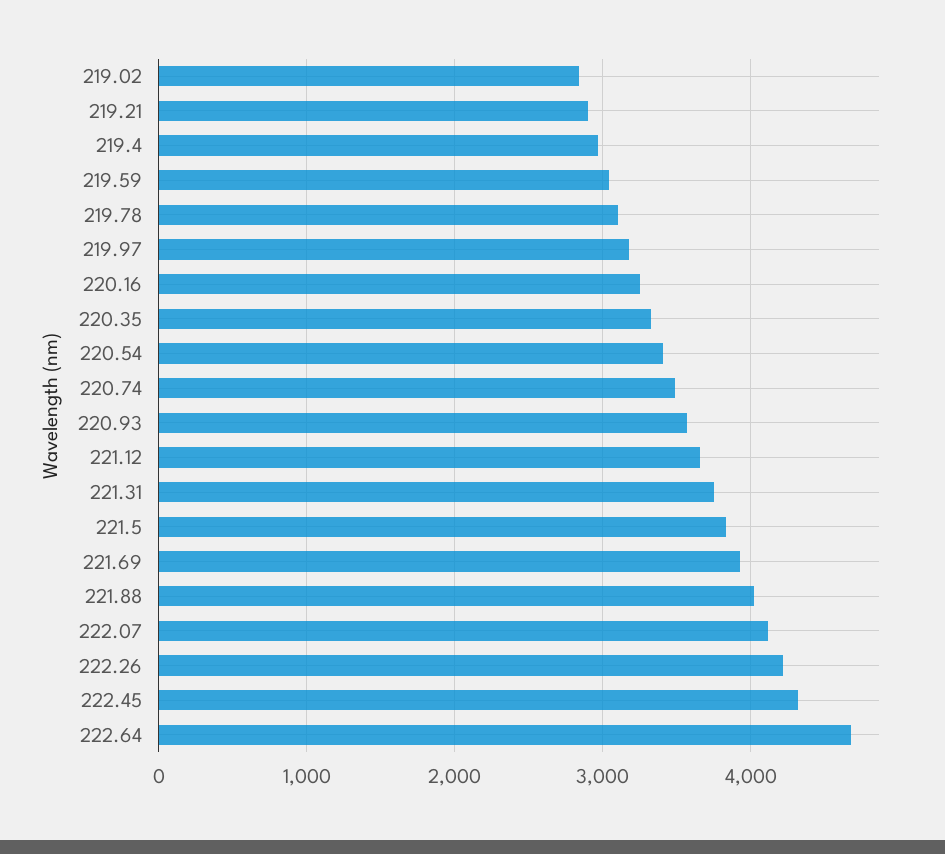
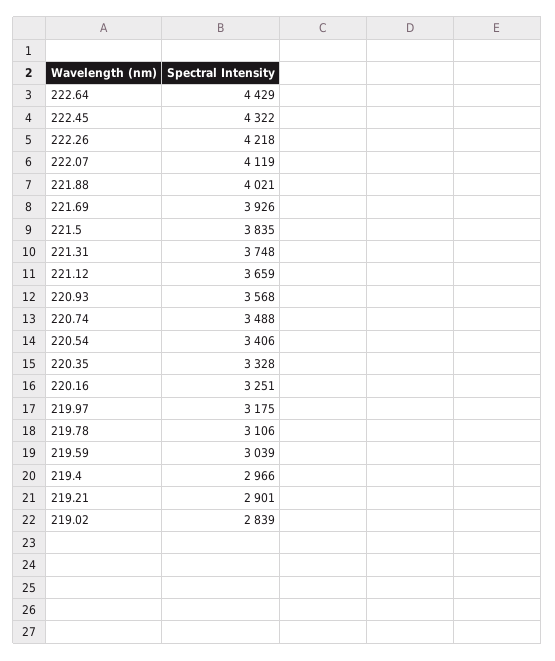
222.64: 4700 -> 4429

